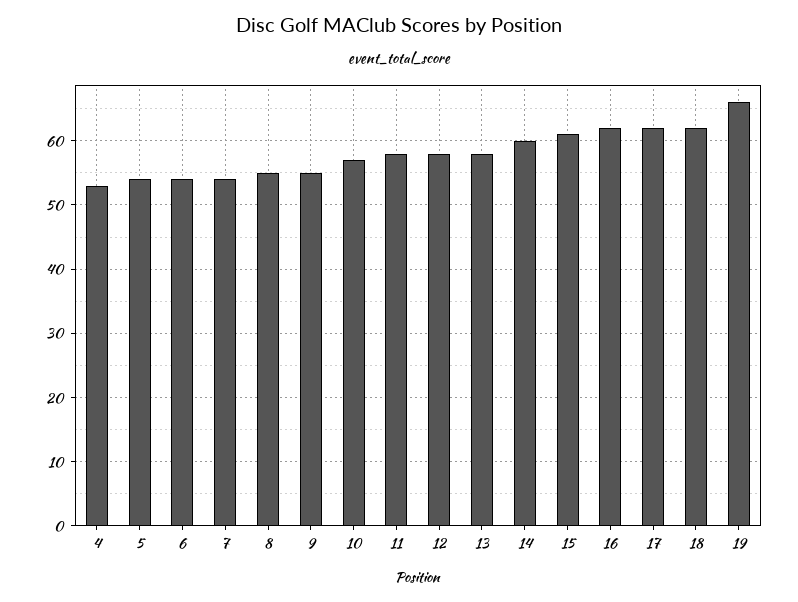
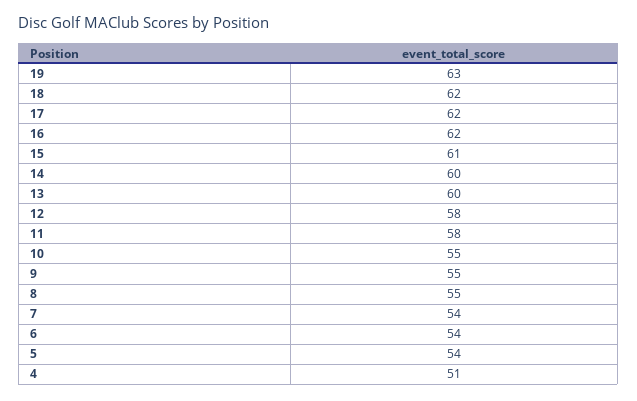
4: 53 -> 51
10: 57 -> 55
13: 58 -> 60
19: 66 -> 63

